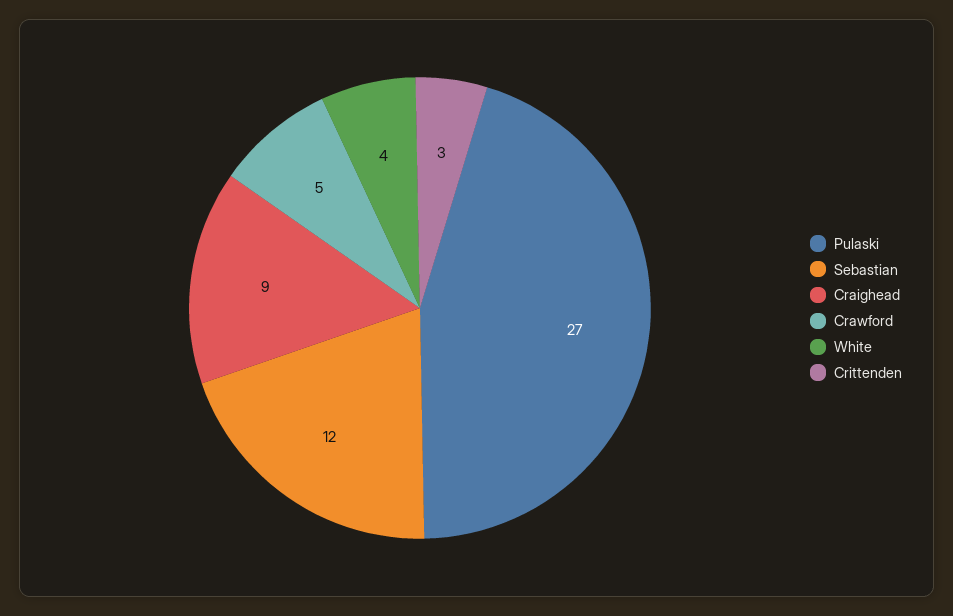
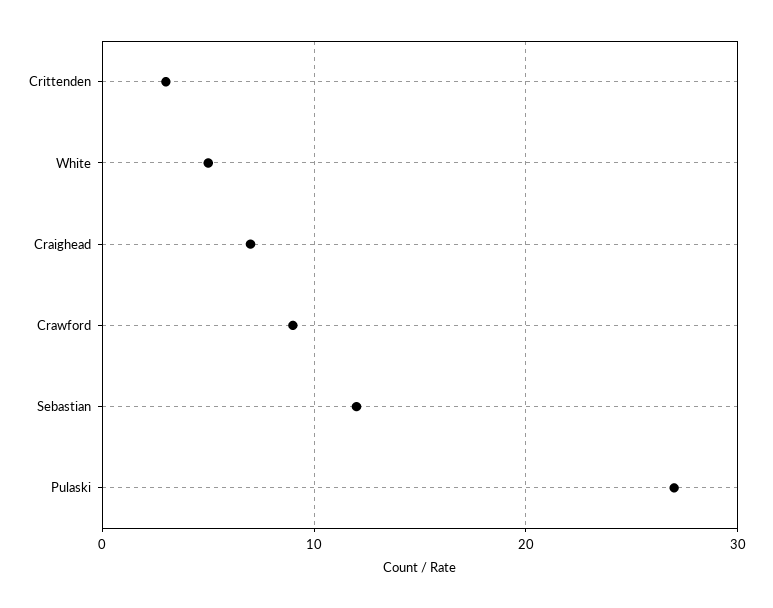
Craighead: 9 -> 7
Crawford: 5 -> 9
White: 4 -> 5

